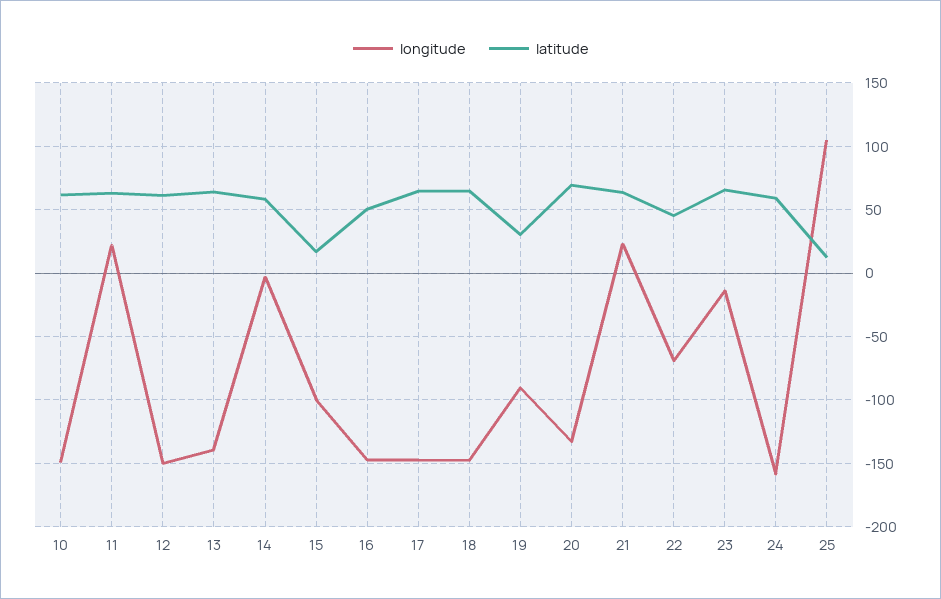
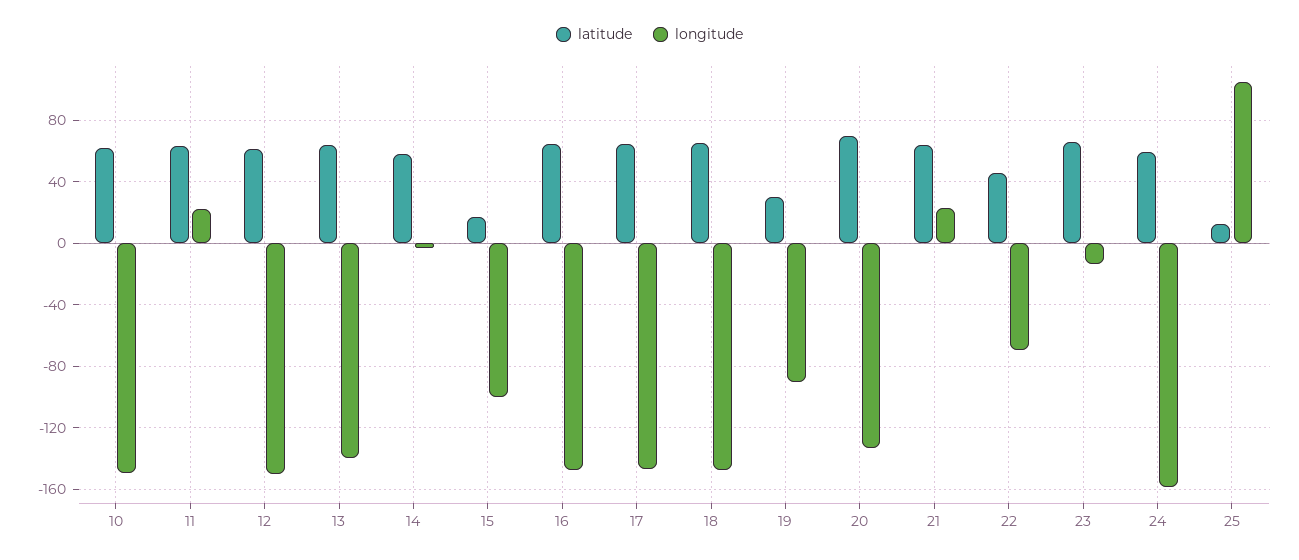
latitude, 16: 50 -> 65

